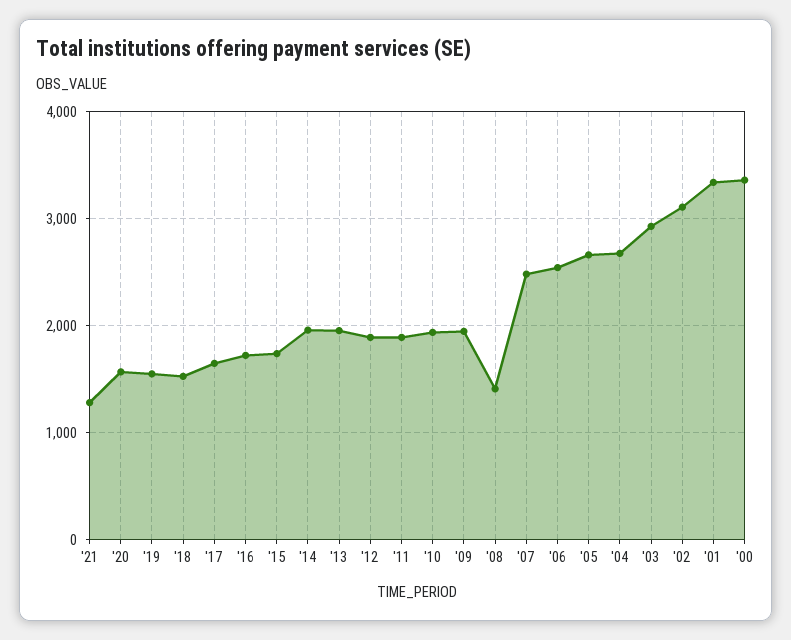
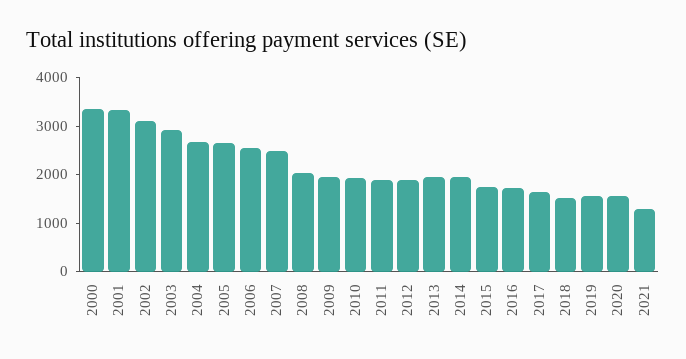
'08: 1400 -> 2000

